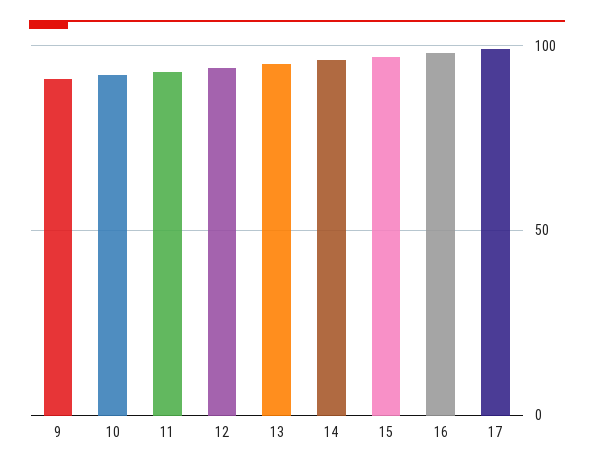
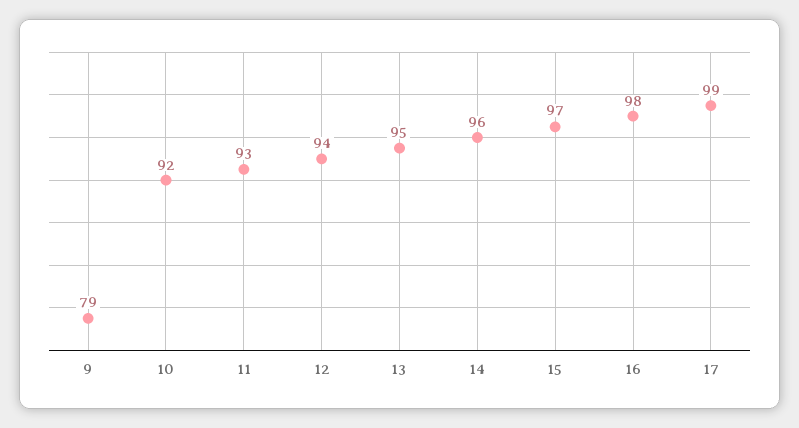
9: 90 -> 79

